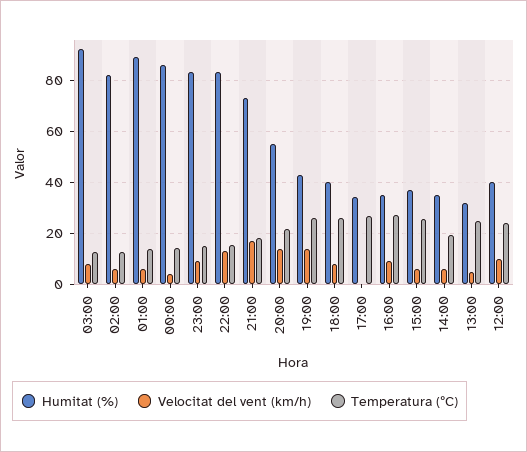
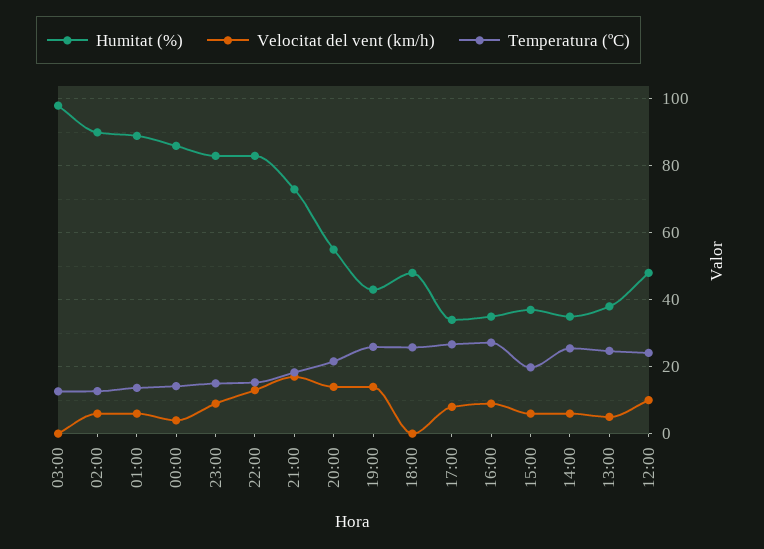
Humitat (%), 03:00: 92.5 -> 98
Velocitat del vent (km/h), 03:00: 7.5 -> 0
Humitat (%), 02:00: 82.5 -> 90
Humitat (%), 18:00: 40 -> 48
Velocitat del vent (km/h), 18:00: 7.5 -> 0
Velocitat del vent (km/h), 17:00: 0 -> 8
Temperatura (ºC), 15:00: 25 -> 20
Temperatura (ºC), 14:00: 20 -> 26
Humitat (%), 13:00: 32.5 -> 38
Humitat (%), 12:00: 40 -> 48

